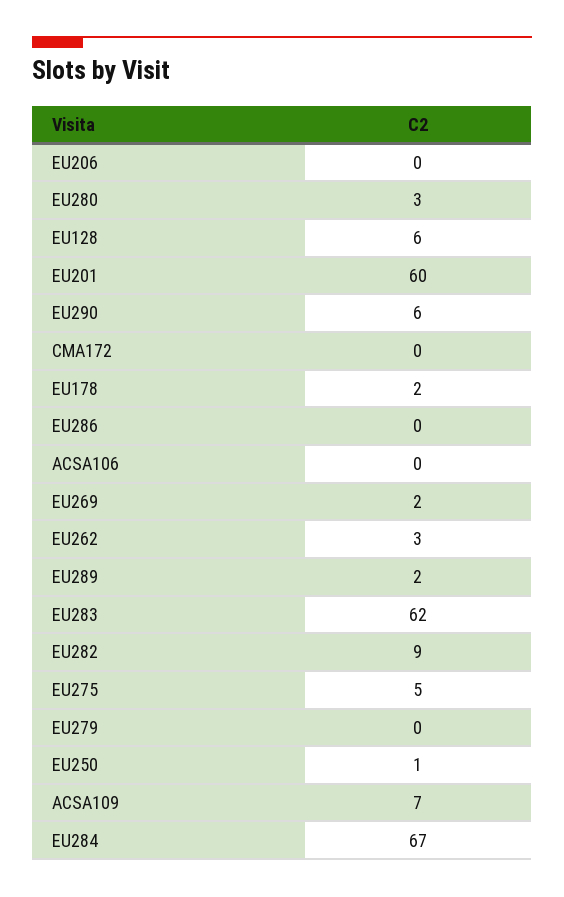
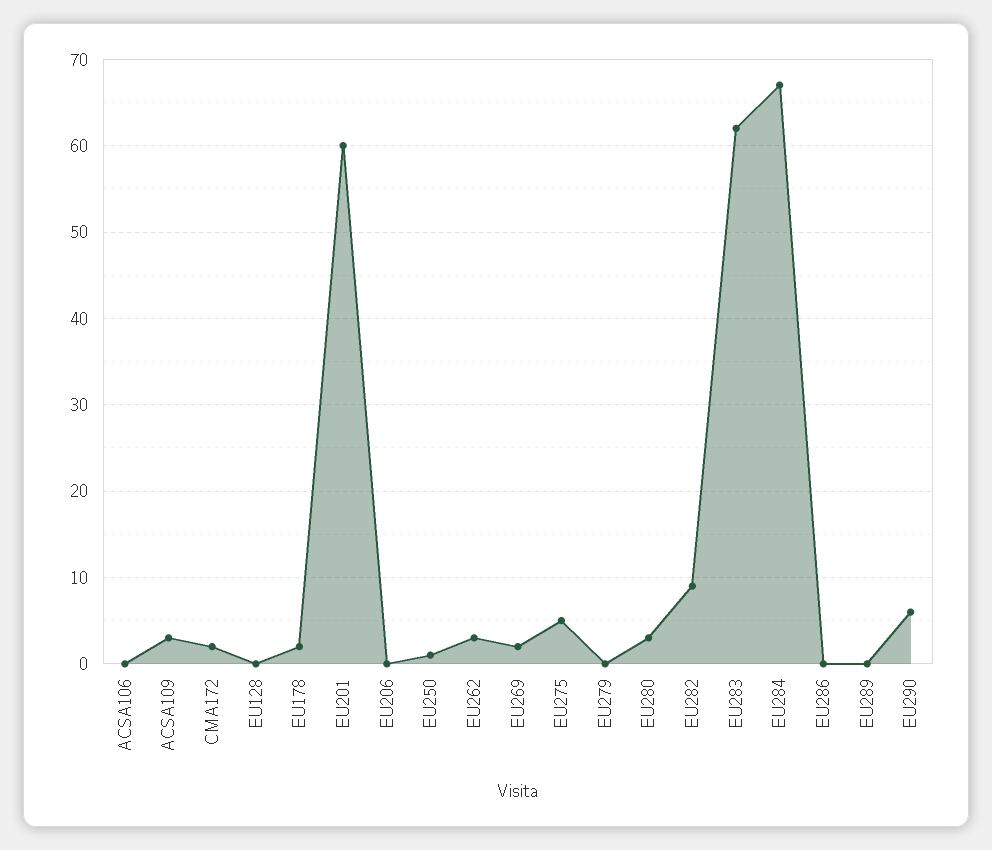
EU128: 6 -> 0
CMA172: 0 -> 2
EU289: 2 -> 0
ACSA109: 7 -> 3

